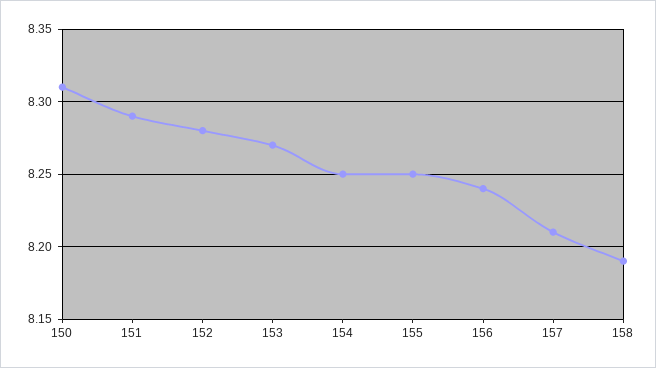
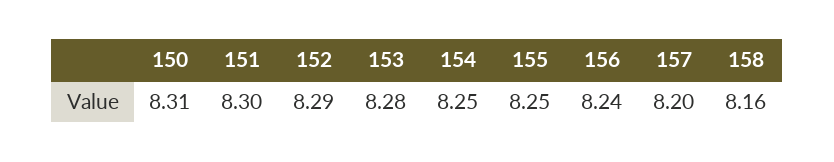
151: 8.29 -> 8.3
152: 8.28 -> 8.29
153: 8.27 -> 8.28
157: 8.21 -> 8.2
158: 8.19 -> 8.16

